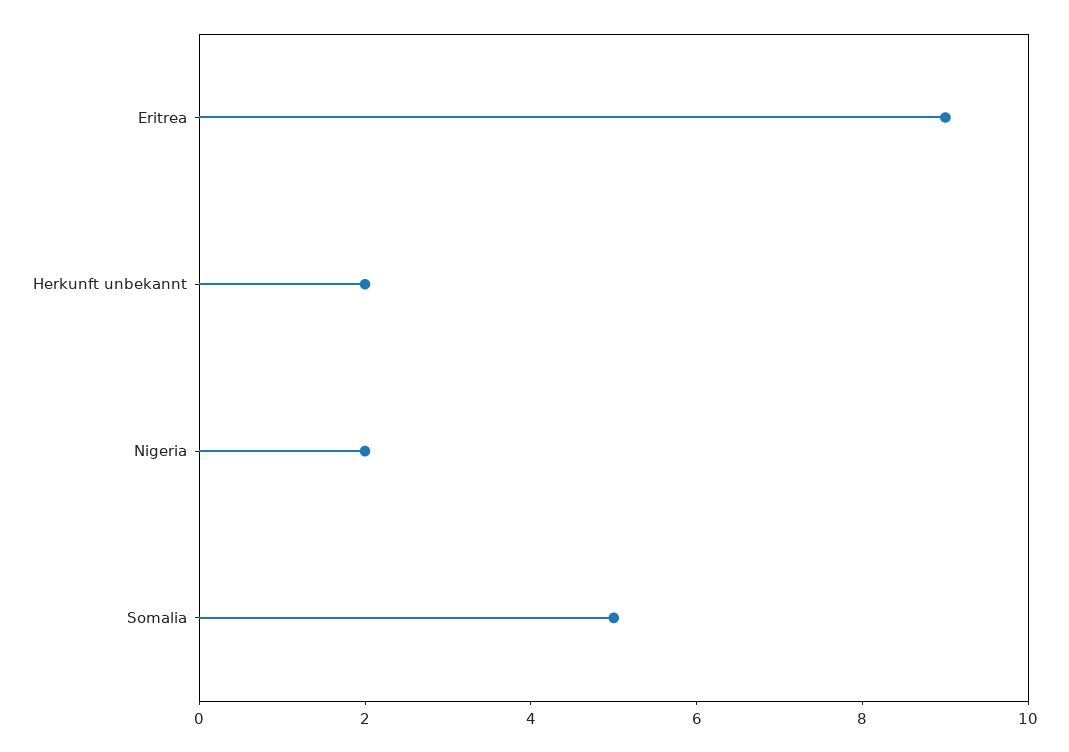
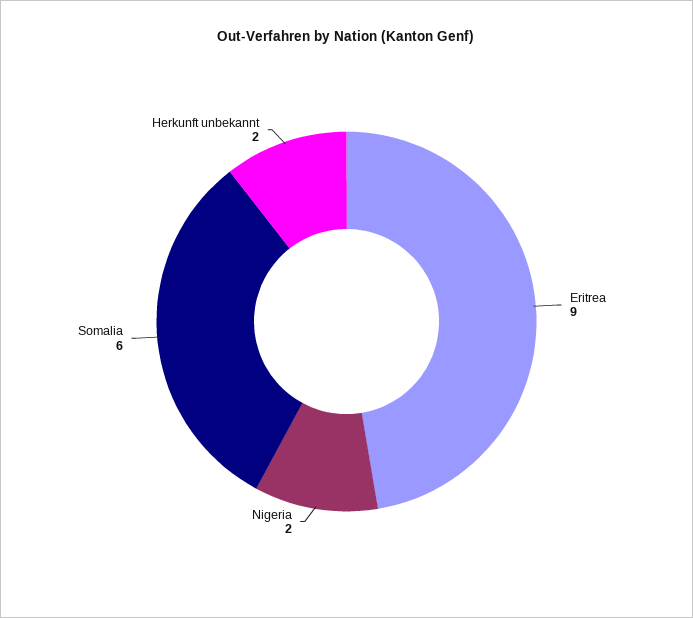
Somalia: 5 -> 6

